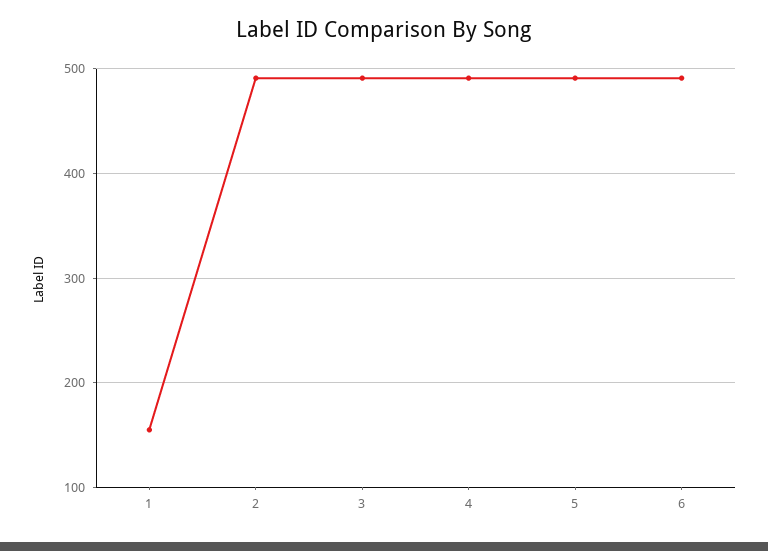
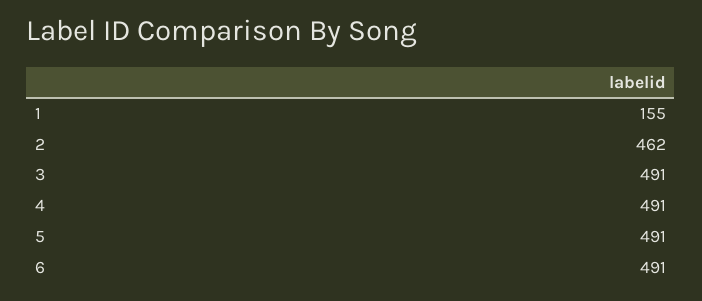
2: 490 -> 462

